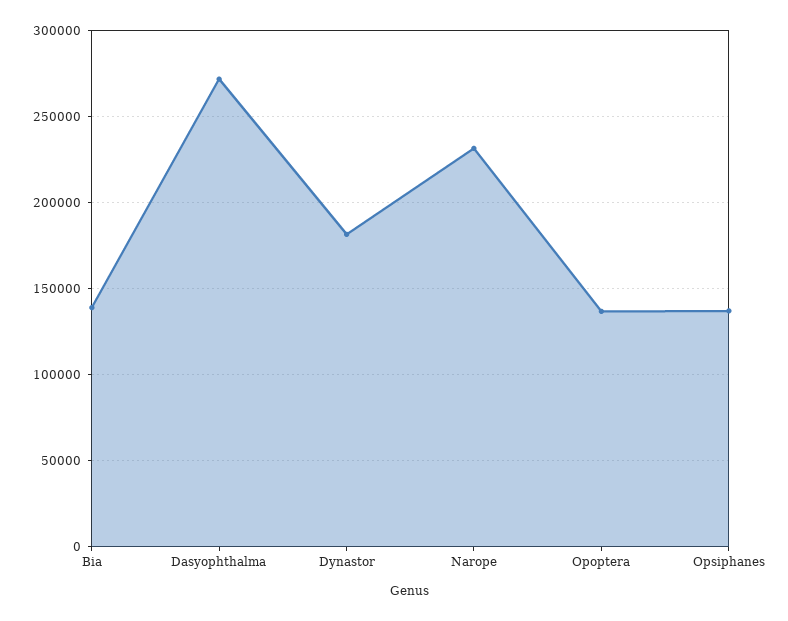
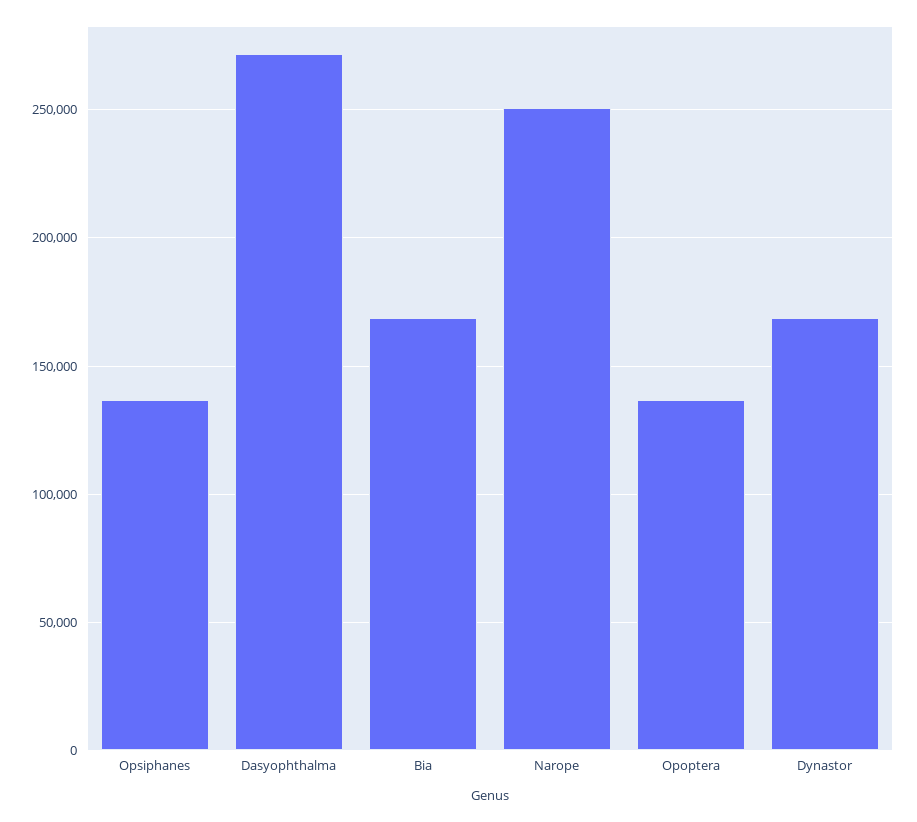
Bia: 140000 -> 170000
Dynastor: 180000 -> 170000
Narope: 230000 -> 250000

